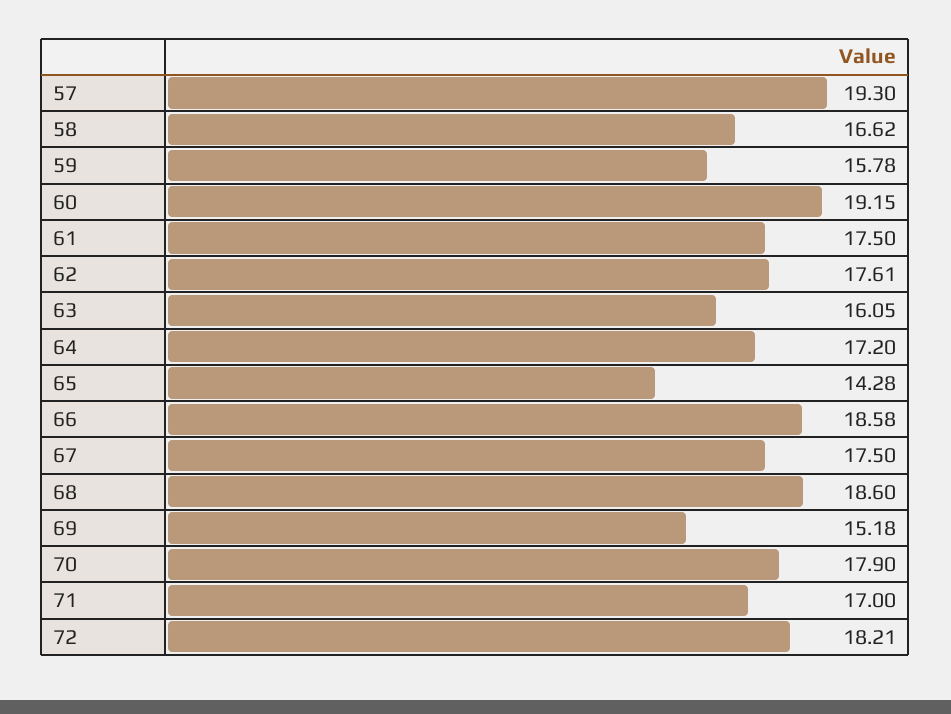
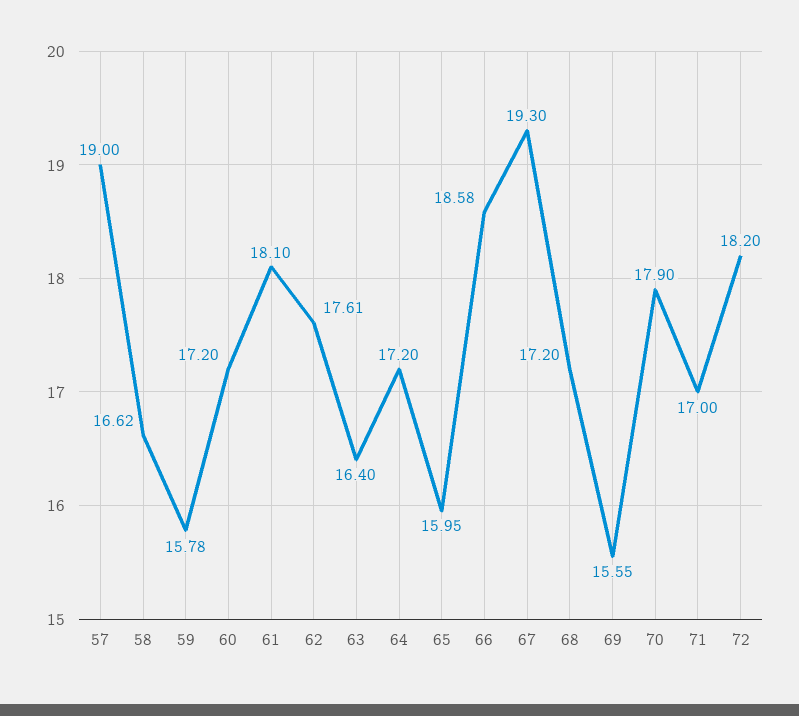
57: 19.3 -> 19
60: 19.15 -> 17.2
61: 17.5 -> 18.1
63: 16.05 -> 16.4
65: 14.28 -> 15.95
67: 17.5 -> 19.3
68: 18.6 -> 17.2
69: 15.18 -> 15.55
72: 18.21 -> 18.2

